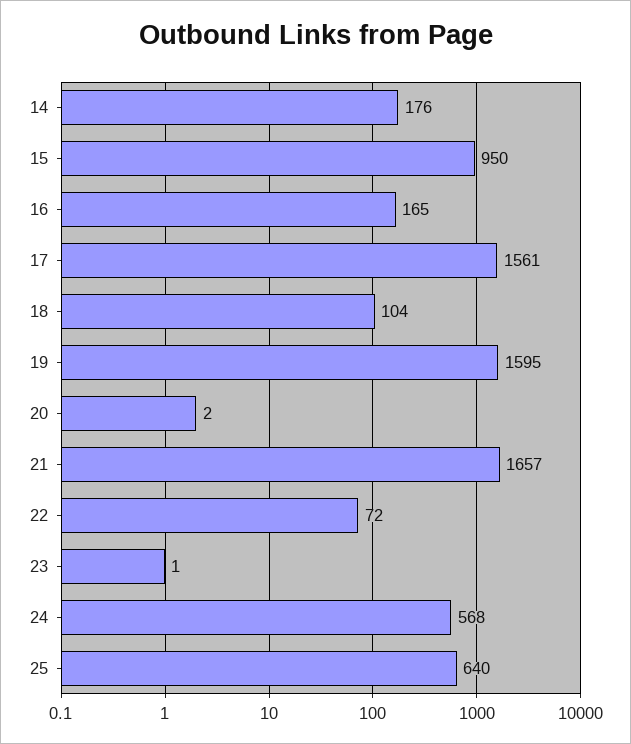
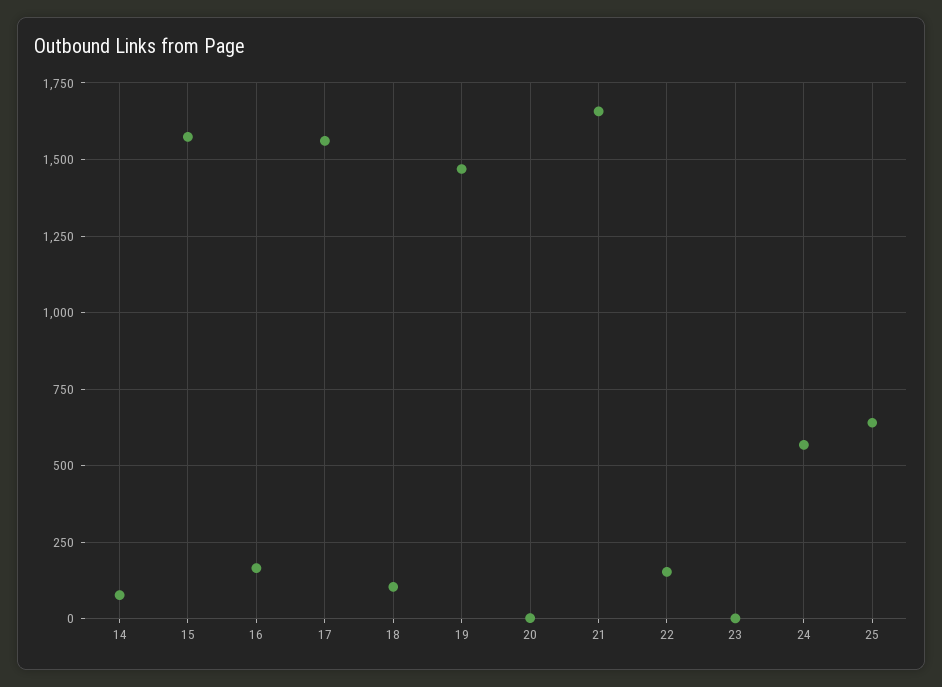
14: 176 -> 75
15: 950 -> 1575
19: 1595 -> 1475
22: 72 -> 150

